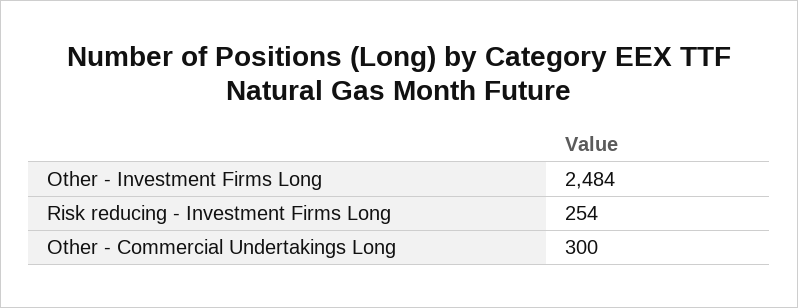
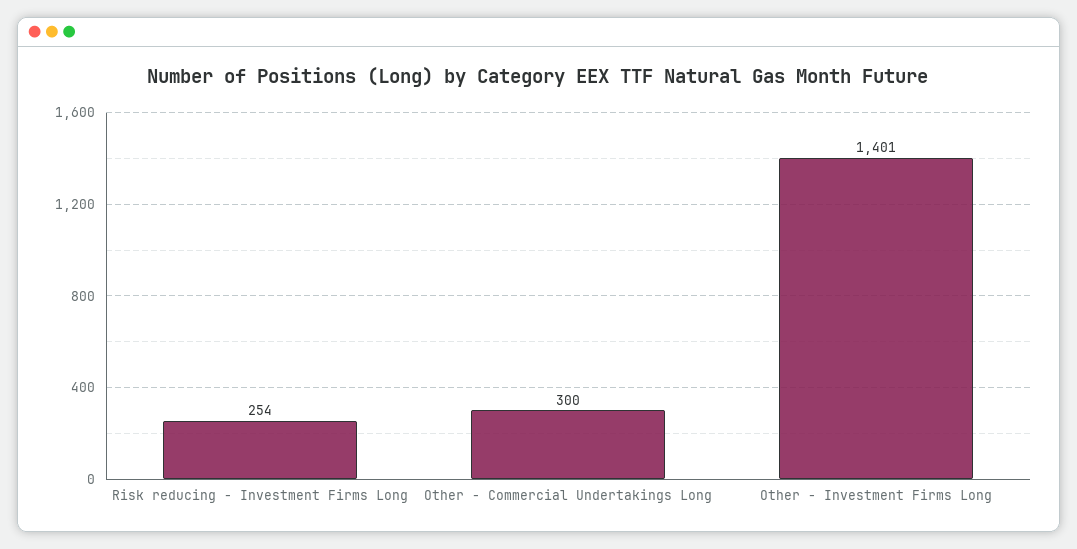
Other - Investment Firms Long: 2484 -> 1401

